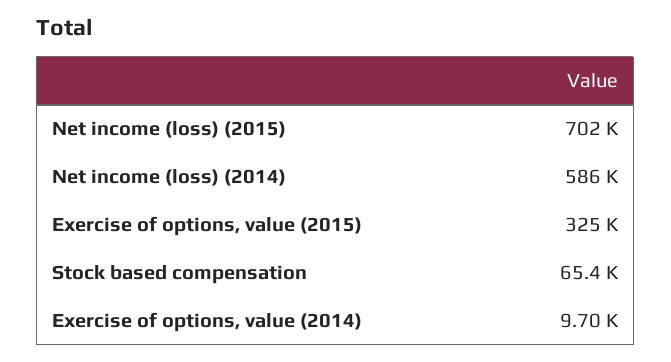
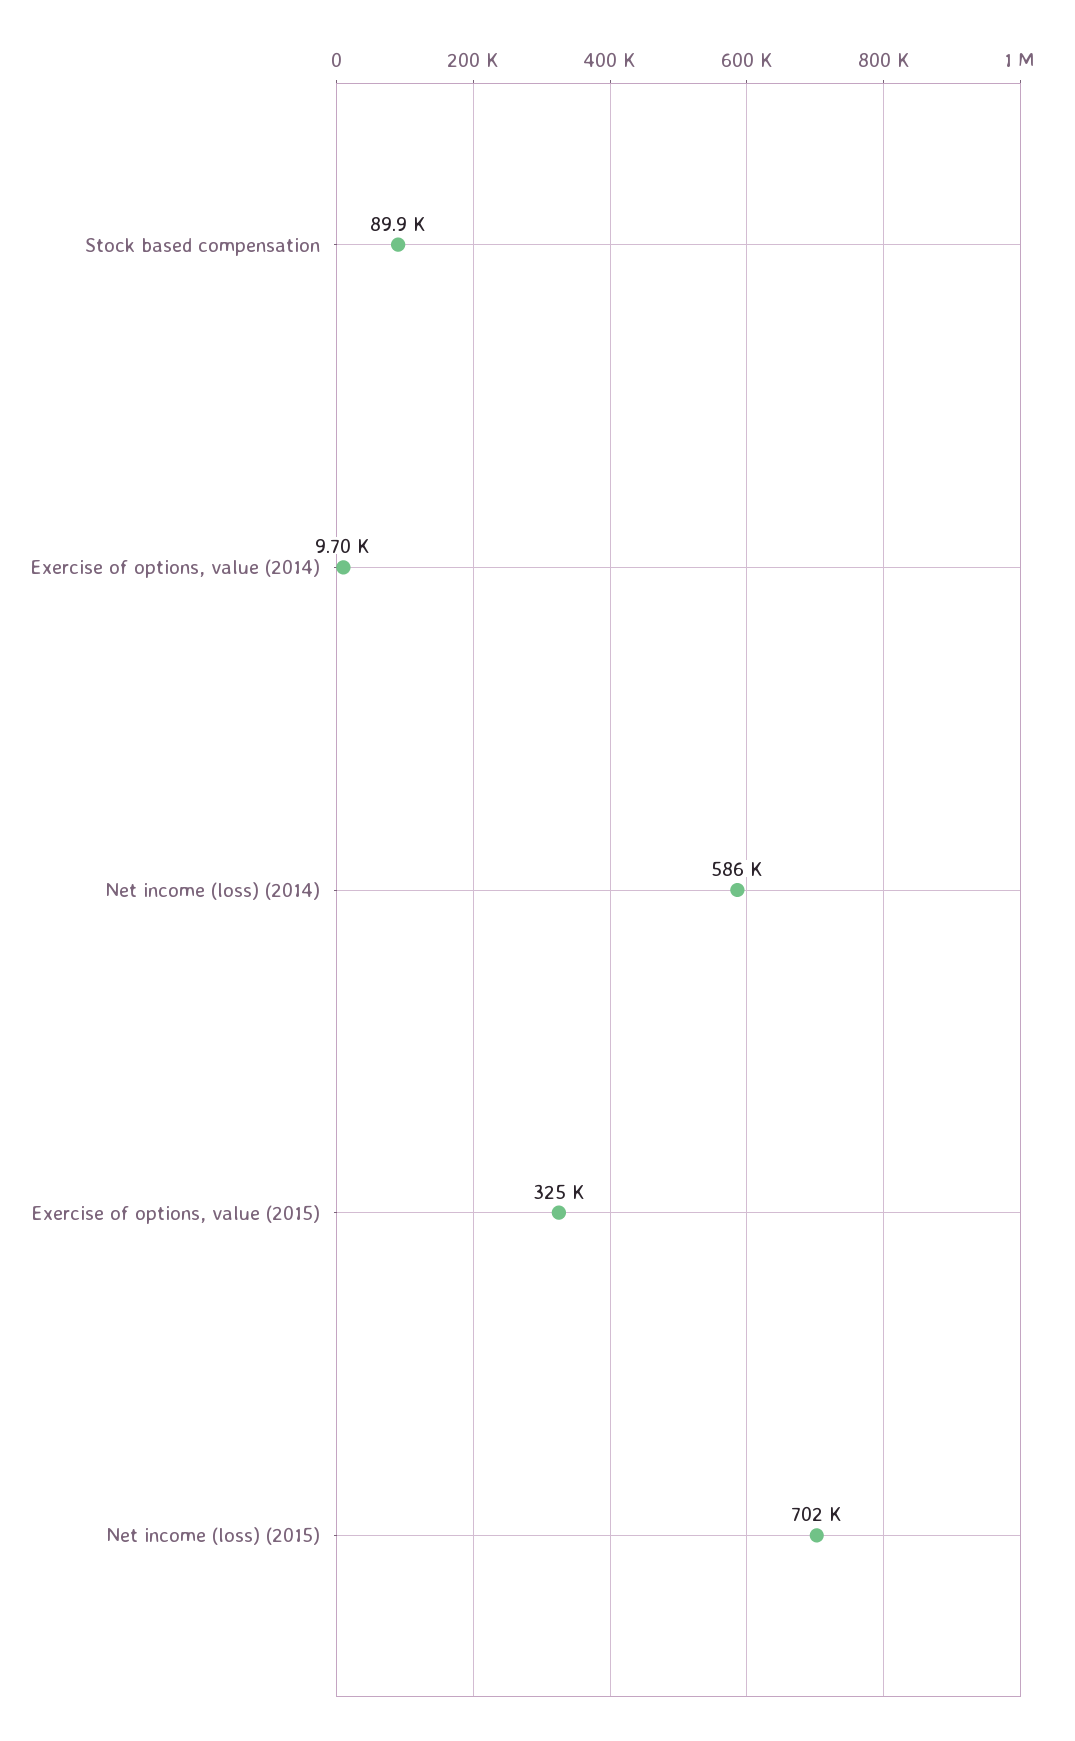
Stock based compensation: 65400 -> 89900

